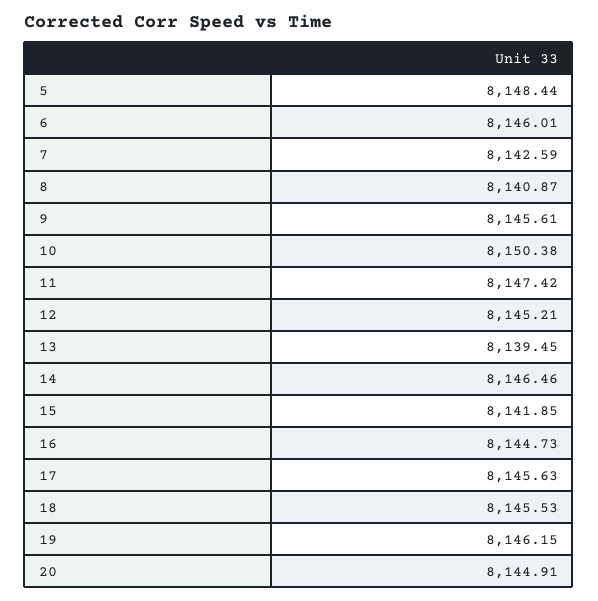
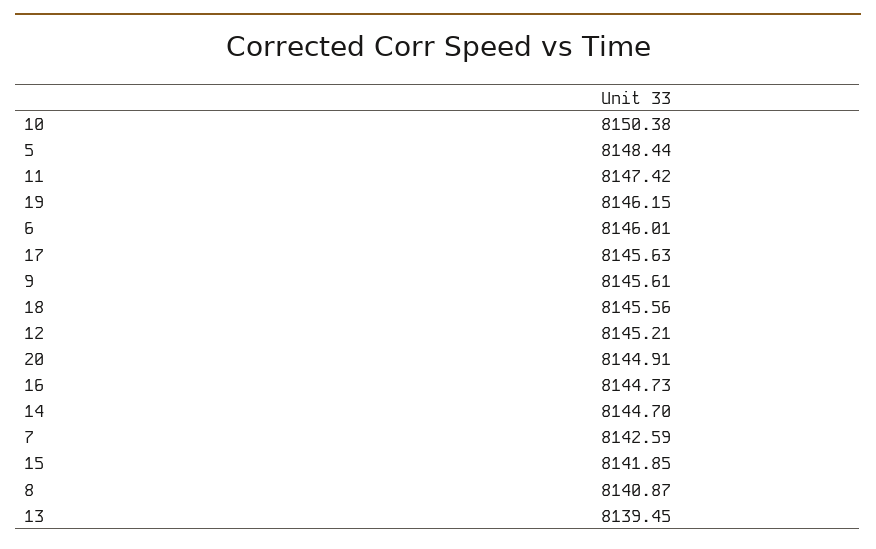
14: 8146.46 -> 8144.7
18: 8145.53 -> 8145.56

